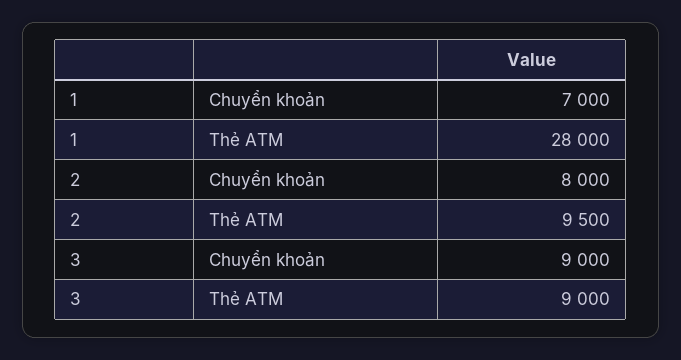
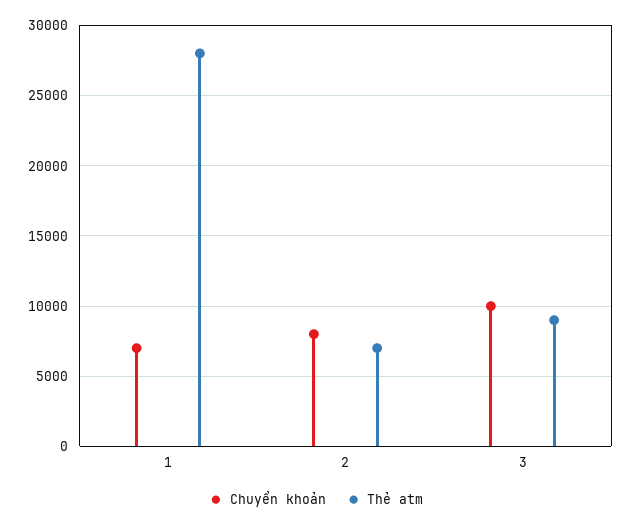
Thẻ ATM, 2: 9500 -> 7000
Chuyển khoản, 3: 9000 -> 10000

